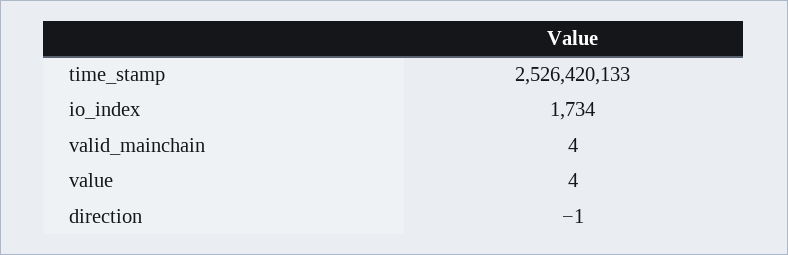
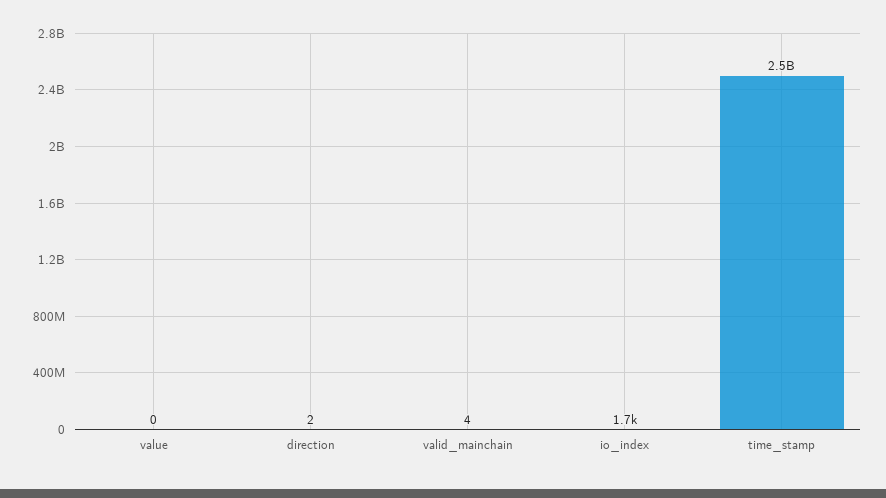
value: 4 -> 0
direction: -1 -> 2

